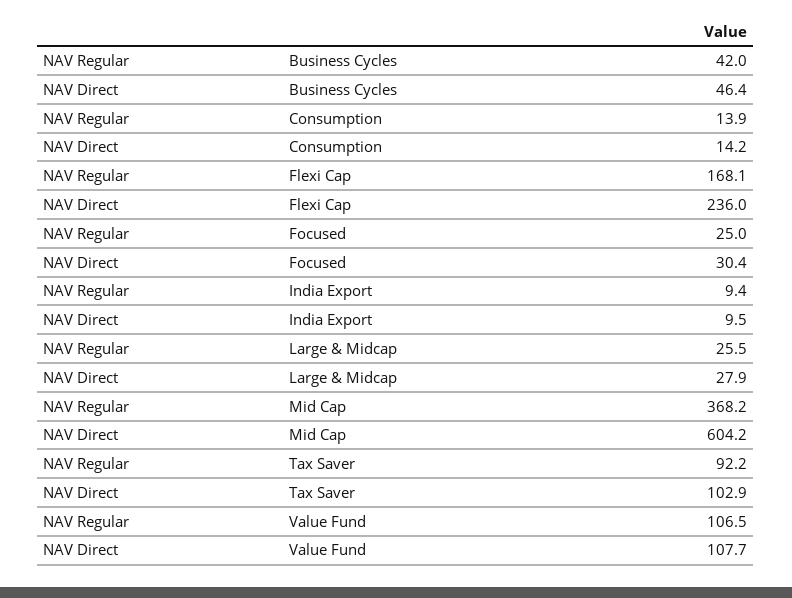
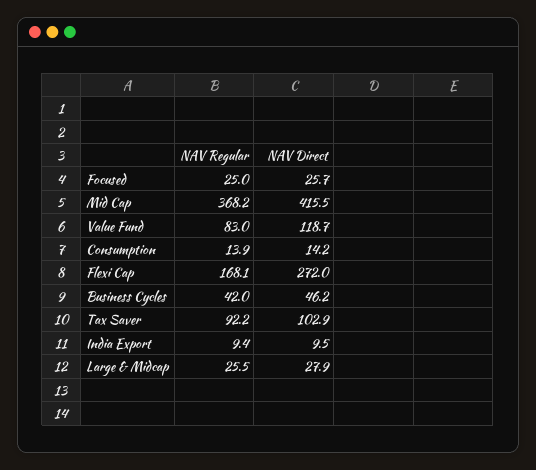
NAV Direct, Business Cycles: 46.4 -> 46.2
NAV Direct, Flexi Cap: 236 -> 272
NAV Direct, Focused: 30.4 -> 25.7
NAV Direct, Mid Cap: 604.2 -> 415.5
NAV Regular, Value Fund: 106.5 -> 83
NAV Direct, Value Fund: 107.7 -> 118.7

